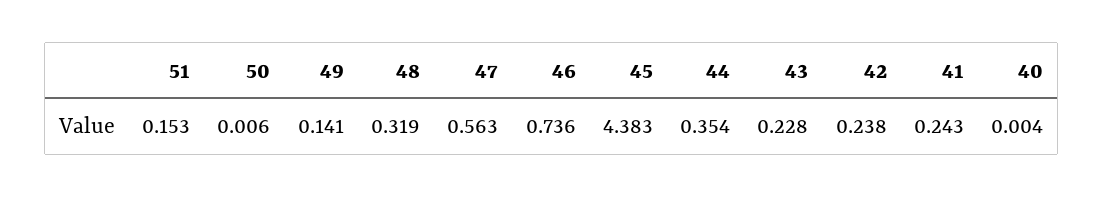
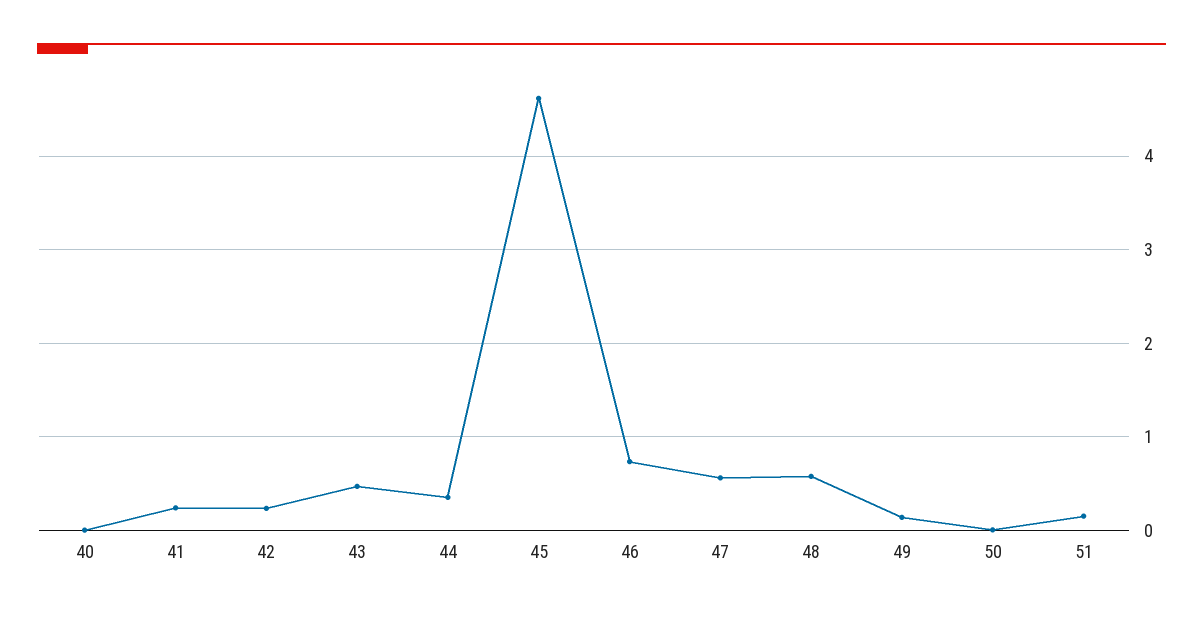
48: 0.319 -> 0.6
45: 4.383 -> 4.6
43: 0.228 -> 0.5

